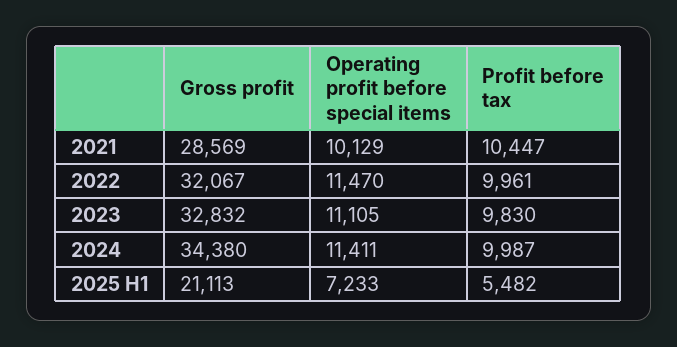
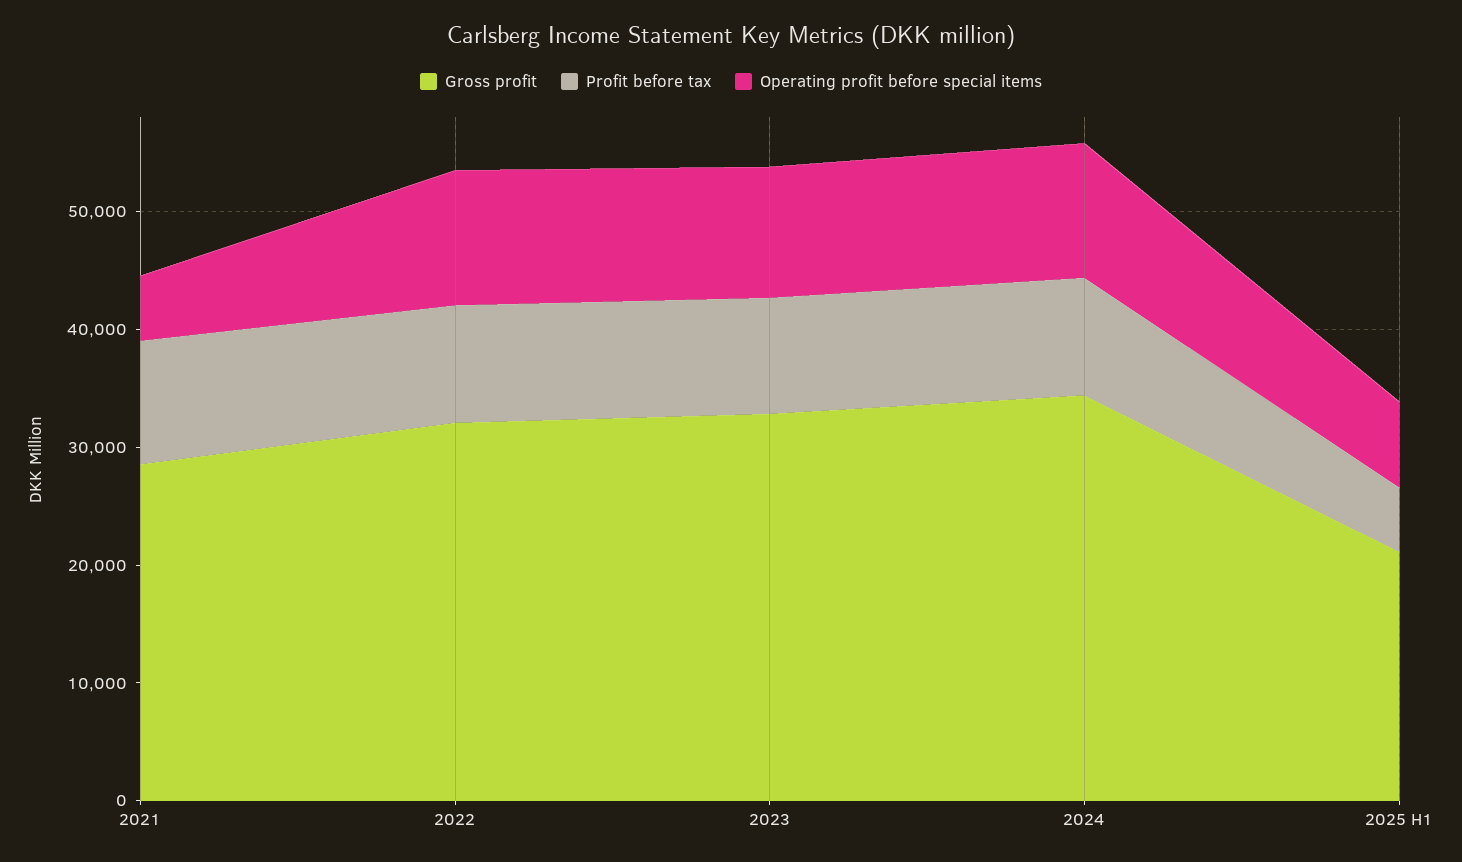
Operating profit before special items, 2021: 10129 -> 6000

